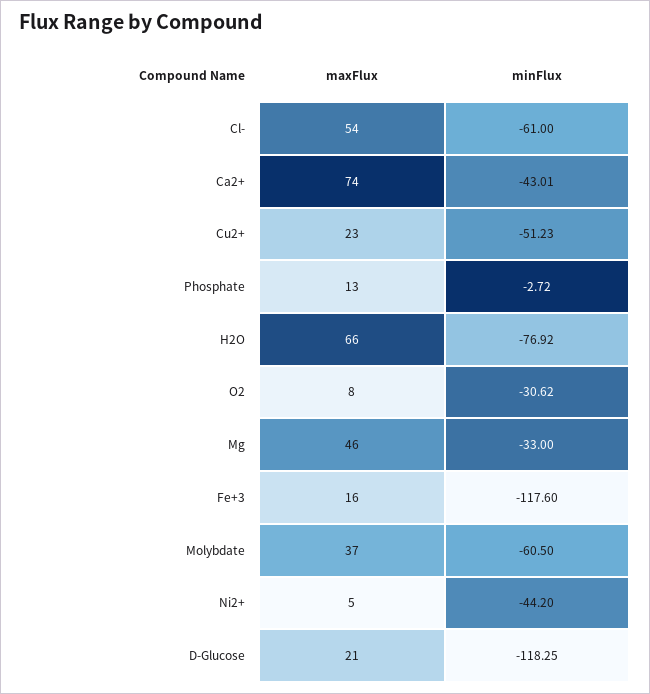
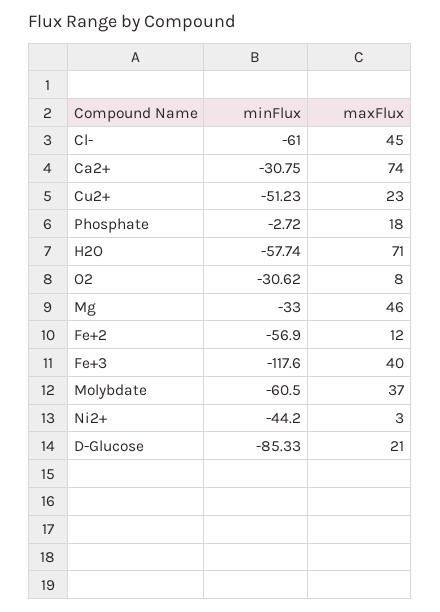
maxFlux, Cl-: 54 -> 45
minFlux, Ca2+: -43.01 -> -30.75
maxFlux, Phosphate: 13 -> 18
maxFlux, H2O: 66 -> 71
minFlux, H2O: -76.92 -> -57.74
maxFlux, Fe+3: 16 -> 40
maxFlux, Ni2+: 5 -> 3
minFlux, D-Glucose: -118.25 -> -85.33
minFlux, Fe+2: none -> -56.9
maxFlux, Fe+2: none -> 12

